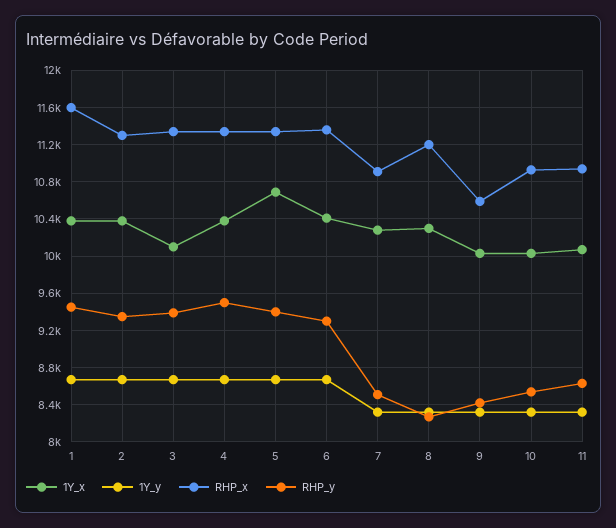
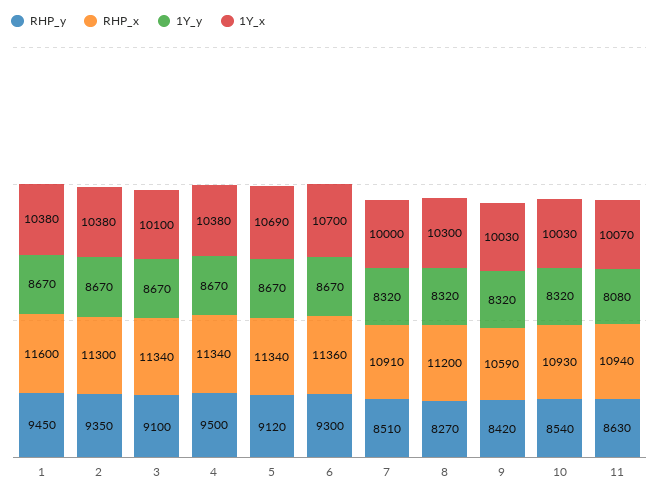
RHP_y, 3: 9400 -> 9100
RHP_y, 5: 9400 -> 9120
1Y_x, 6: 10400 -> 10700
1Y_x, 7: 10300 -> 10000
1Y_y, 11: 8300 -> 8080

